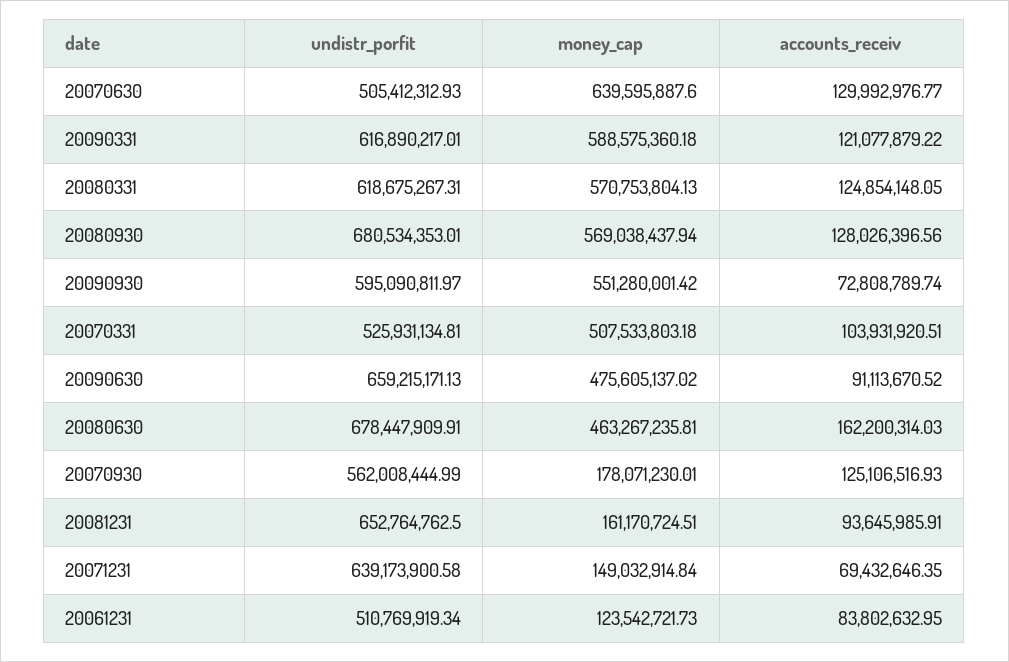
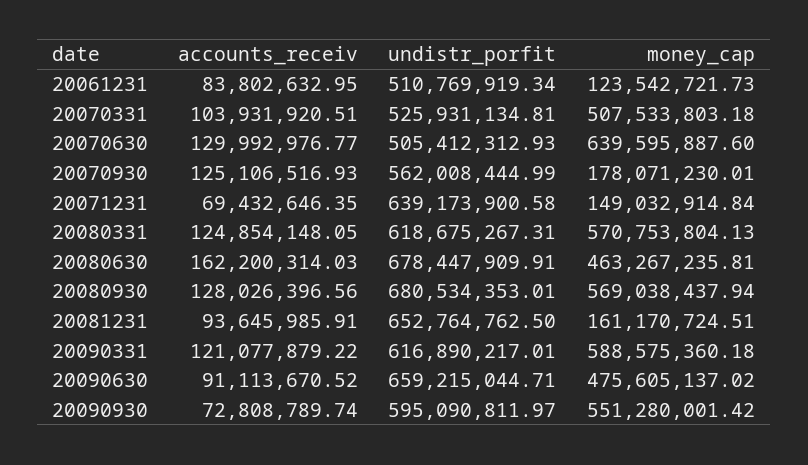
undistr_porfit, 20090630: 659215171.13 -> 659215044.71

